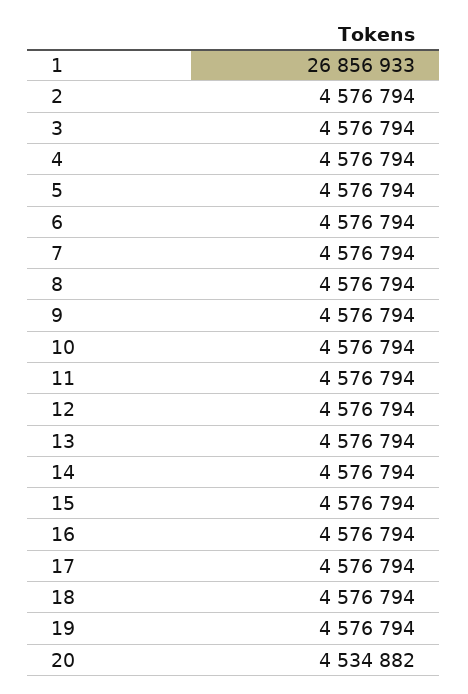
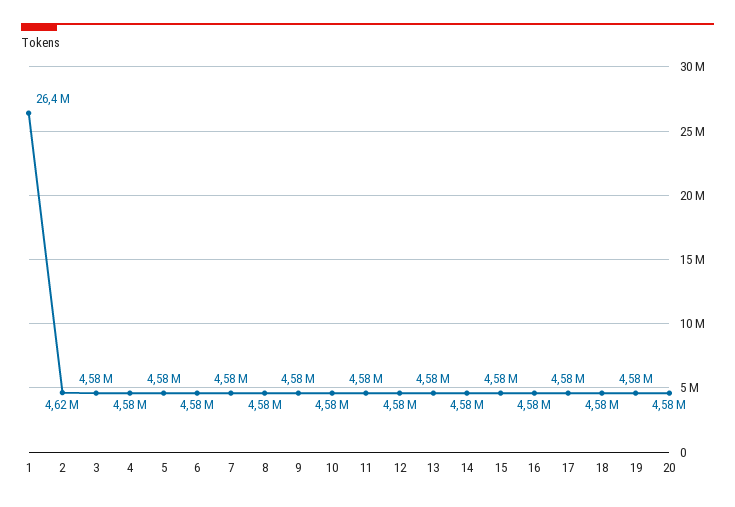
1: 26856933 -> 26400000
2: 4576794 -> 4620000
20: 4534882 -> 4580000

